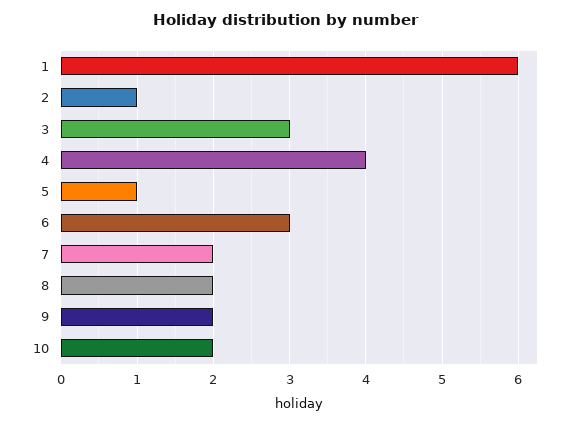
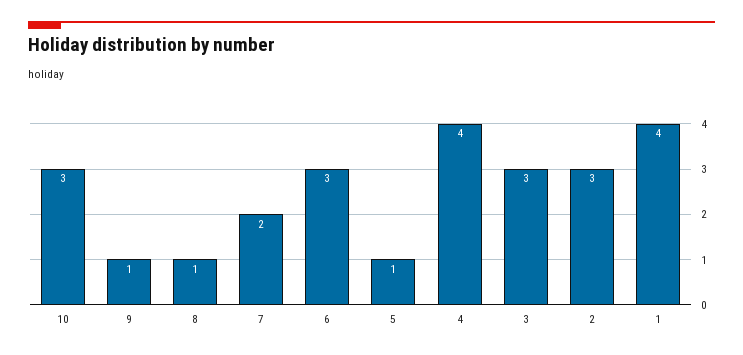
1: 6 -> 4
2: 1 -> 3
8: 2 -> 1
9: 2 -> 1
10: 2 -> 3

